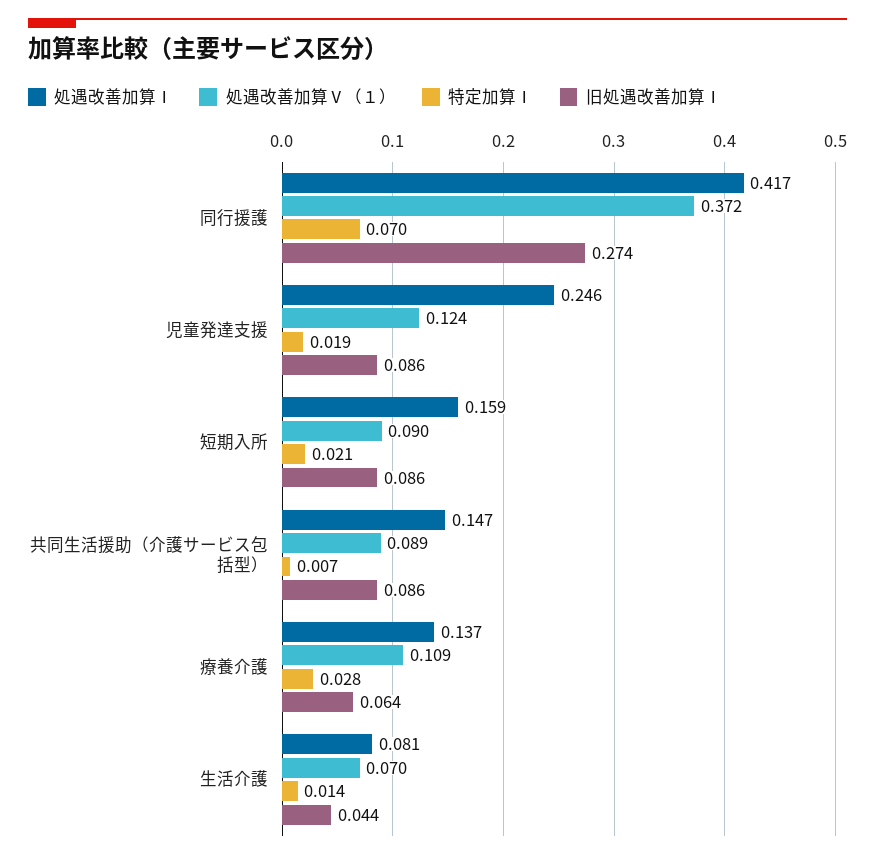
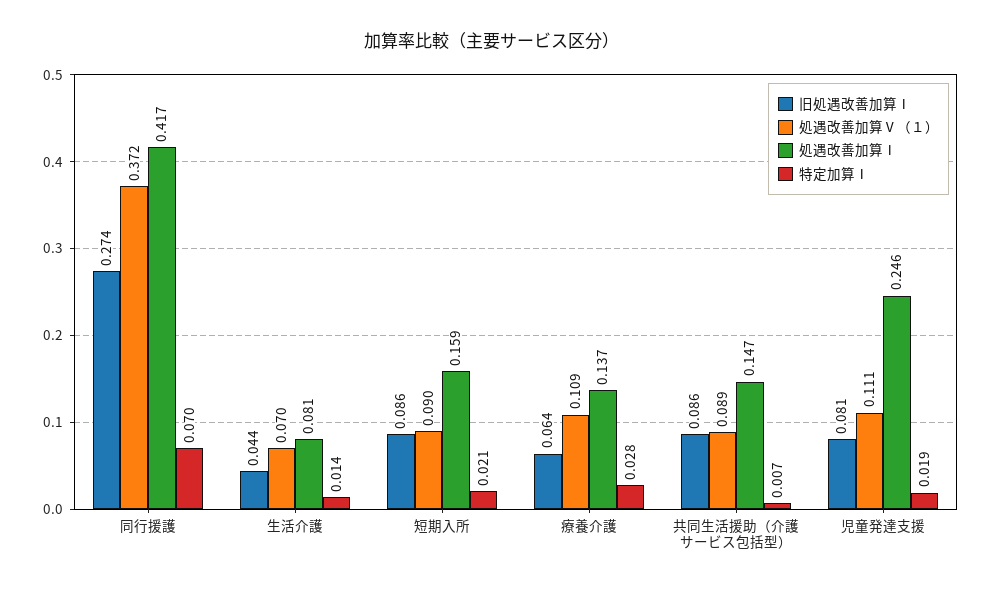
処遇改善加算Ⅴ（１）, 児童発達支援: 0.124 -> 0.111
旧処遇改善加算Ⅰ, 児童発達支援: 0.086 -> 0.081

